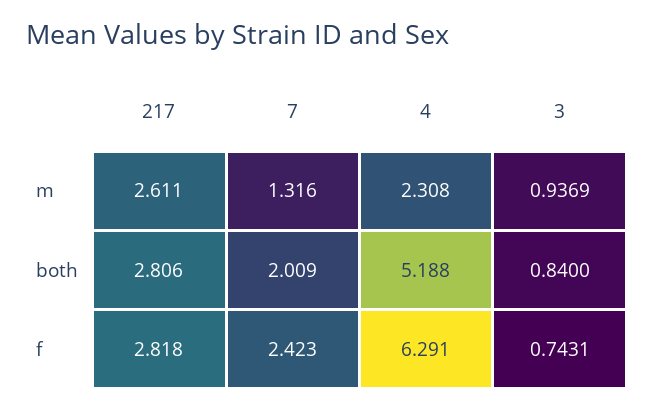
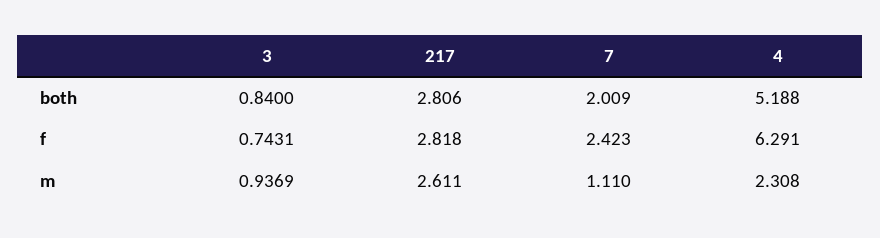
7, m: 1.316 -> 1.11

